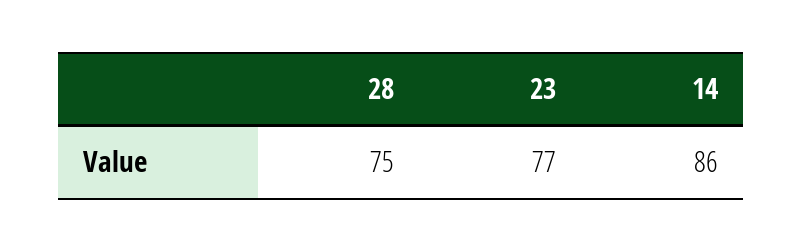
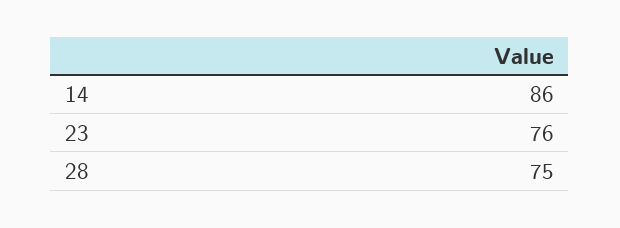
23: 77 -> 76

